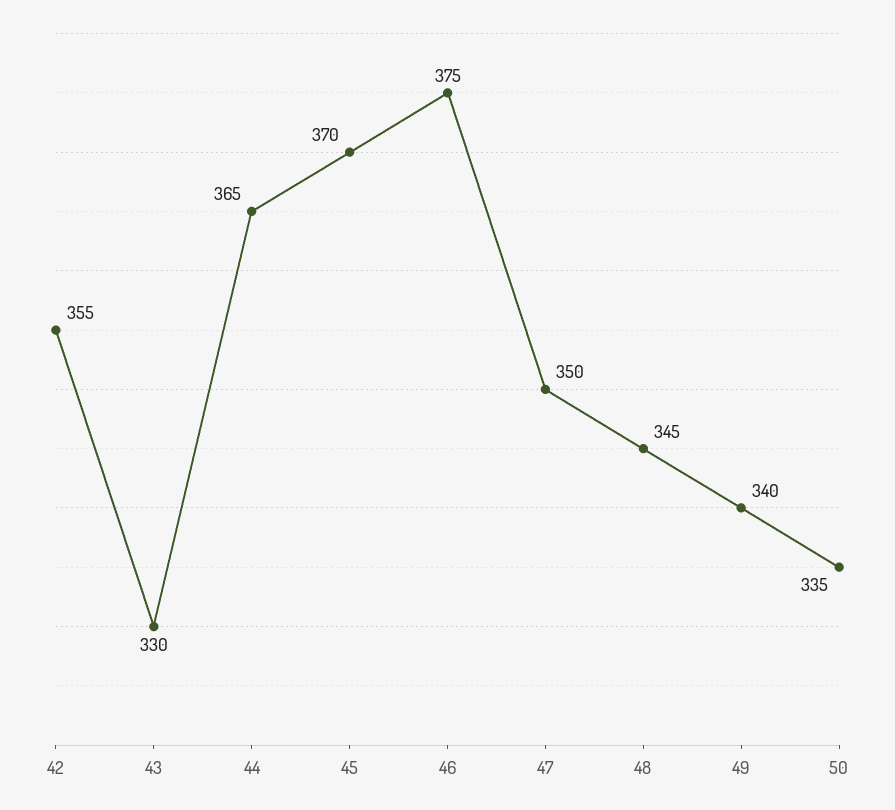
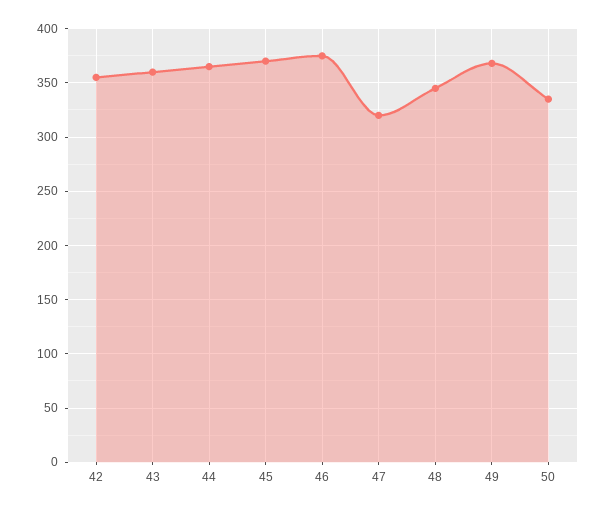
43: 330 -> 360
47: 350 -> 320
49: 340 -> 370

